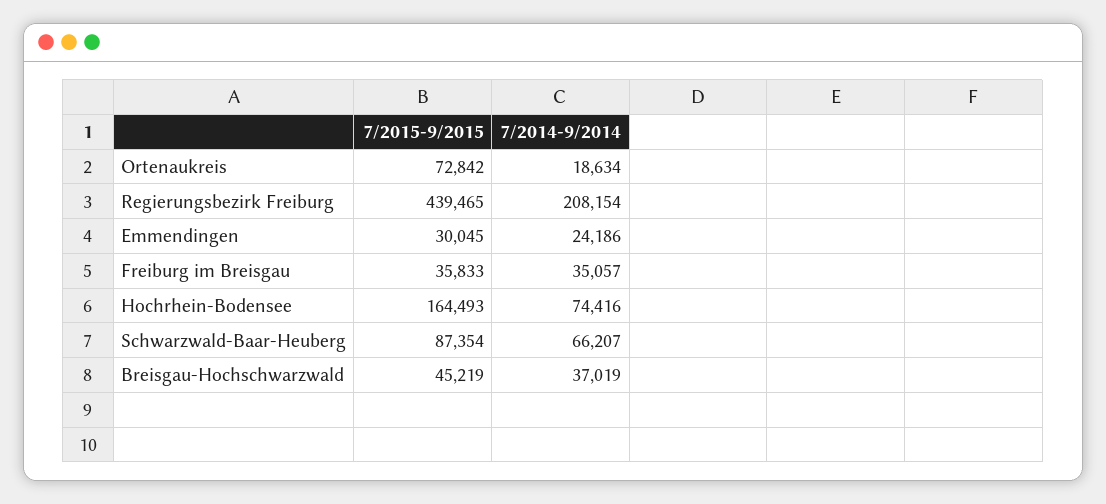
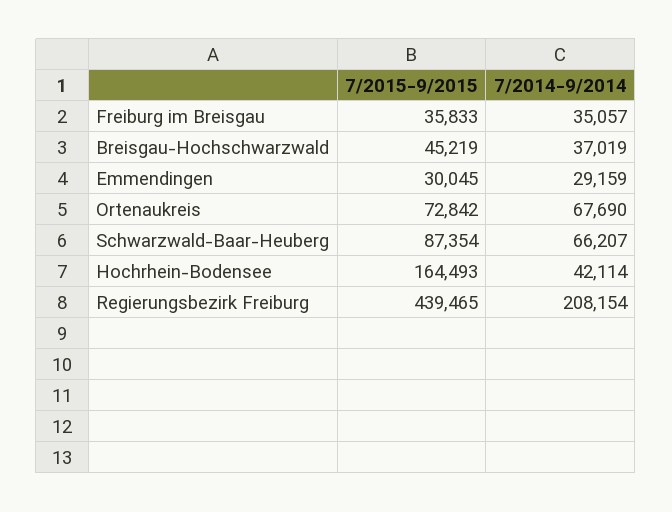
7/2014-9/2014, Ortenaukreis: 18634 -> 67690
7/2014-9/2014, Emmendingen: 24186 -> 29159
7/2014-9/2014, Hochrhein-Bodensee: 74416 -> 42114

